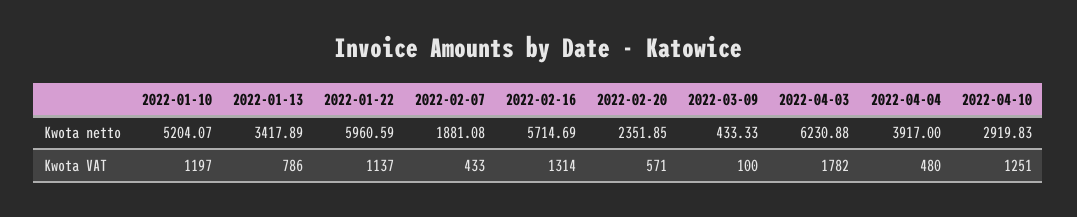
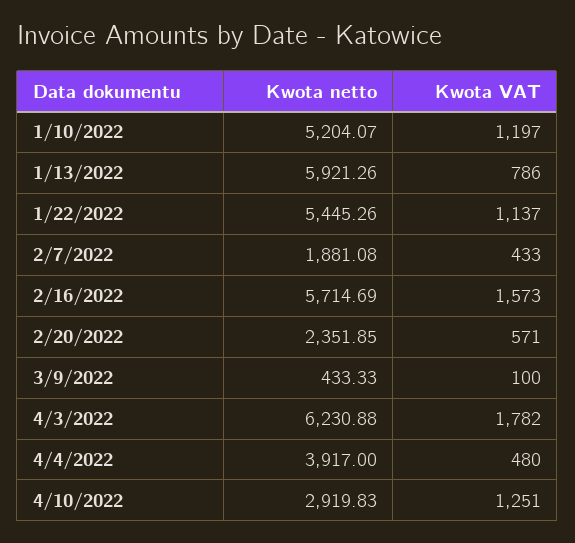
2022-01-13, Kwota netto: 3417.89 -> 5921.26
2022-01-22, Kwota netto: 5960.59 -> 5445.26
2022-02-16, Kwota VAT: 1314 -> 1573

